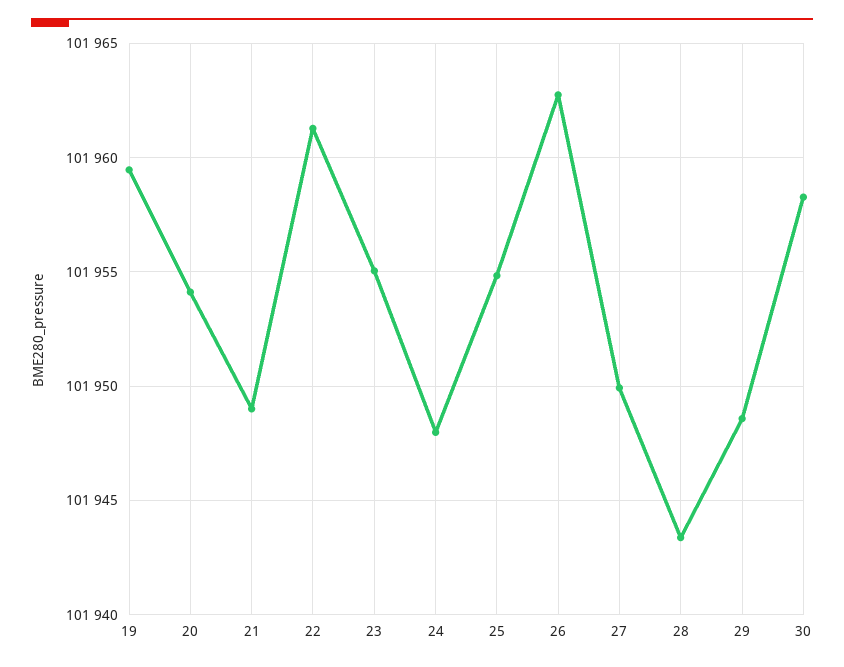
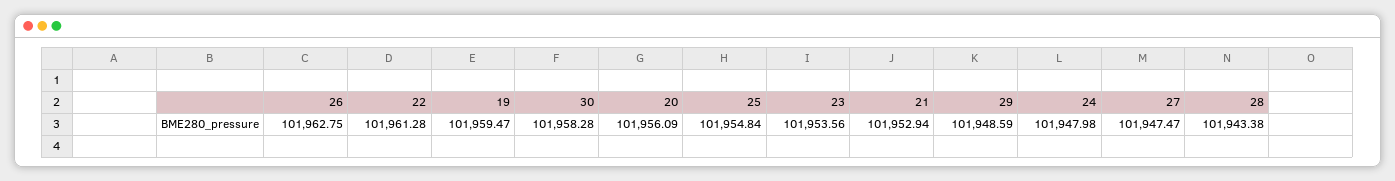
20: 101954 -> 101956.09
21: 101949 -> 101952.94
23: 101955 -> 101953.56
27: 101950 -> 101947.47

